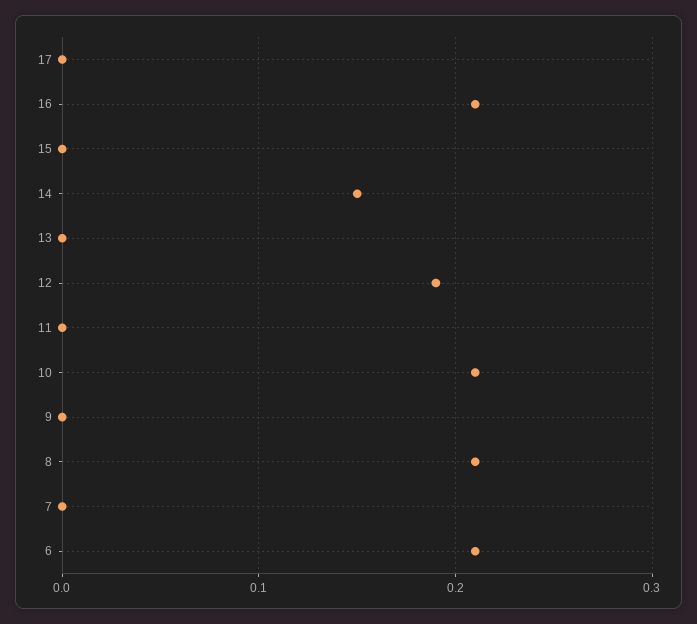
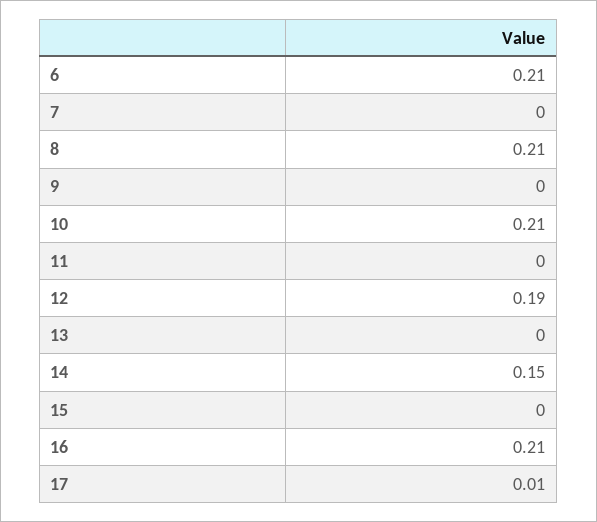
17: 0 -> 0.01

